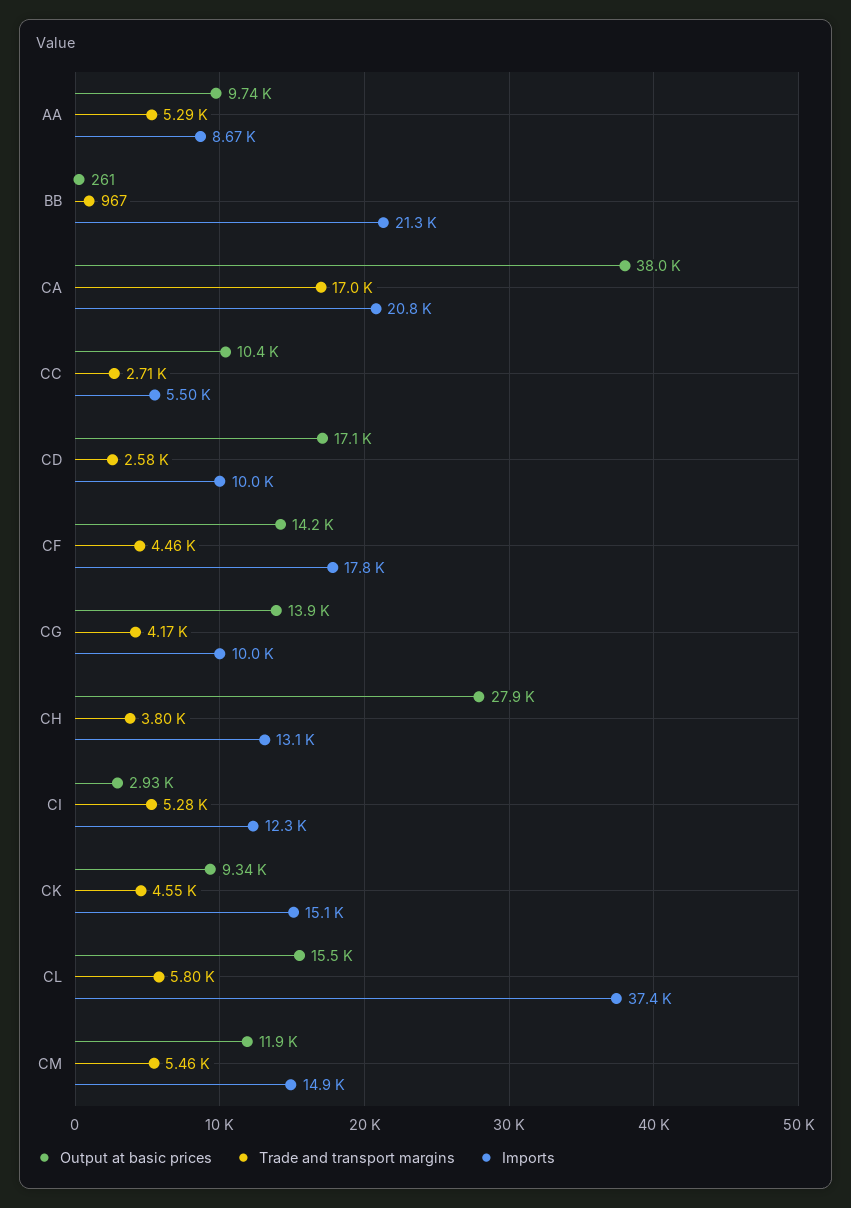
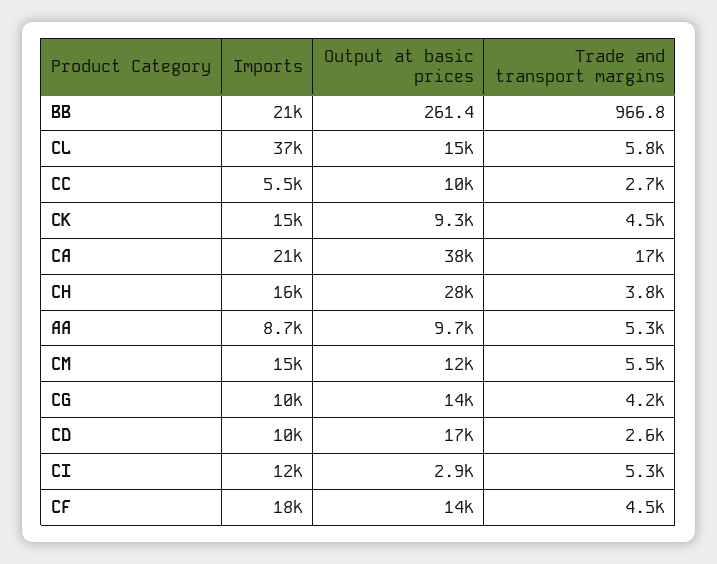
Imports, CH: 13100 -> 16000

